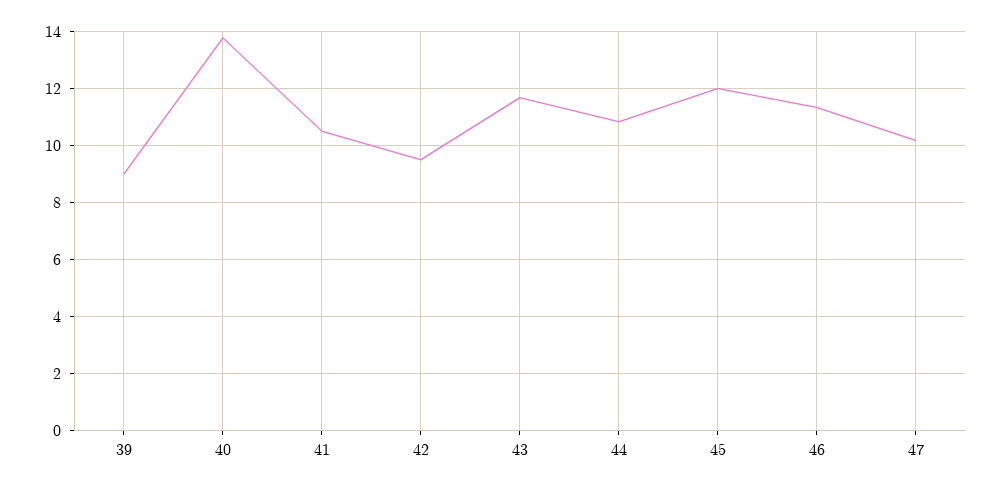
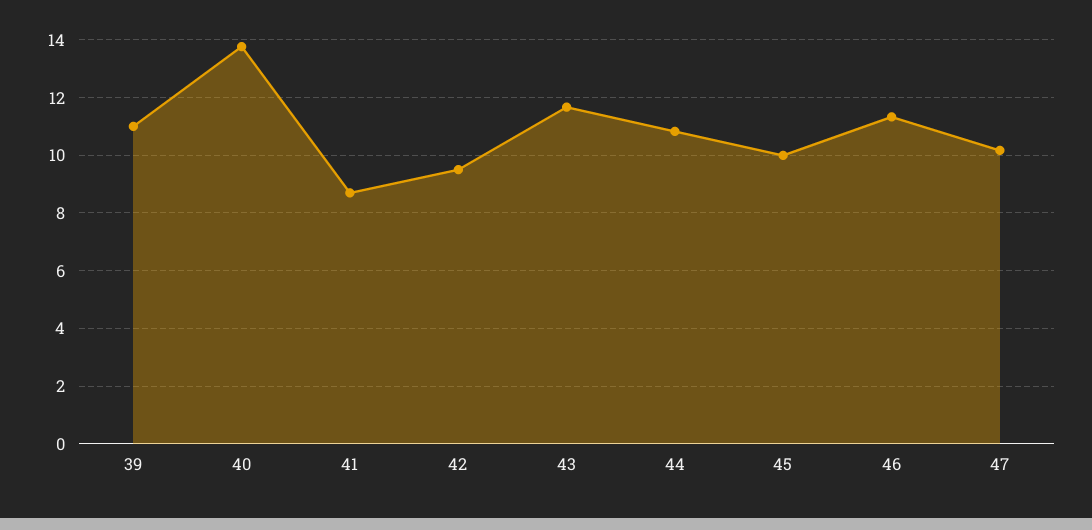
39: 9 -> 11
41: 10.5 -> 8.75
45: 12 -> 10

